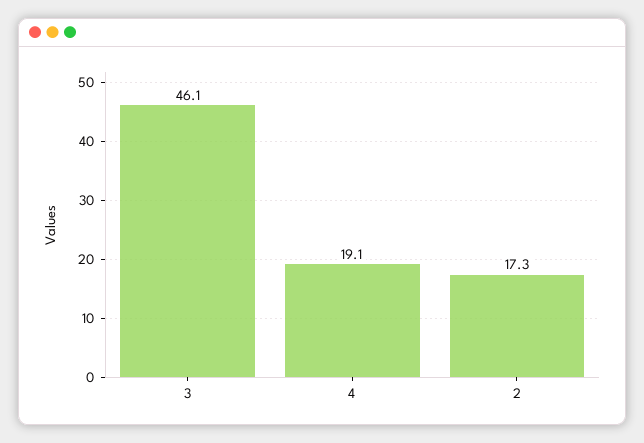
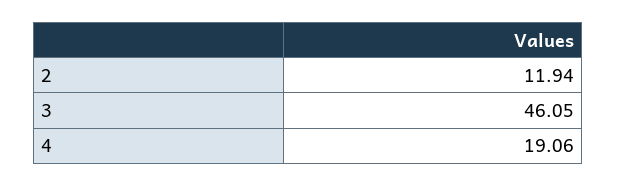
2: 17.3 -> 11.94

